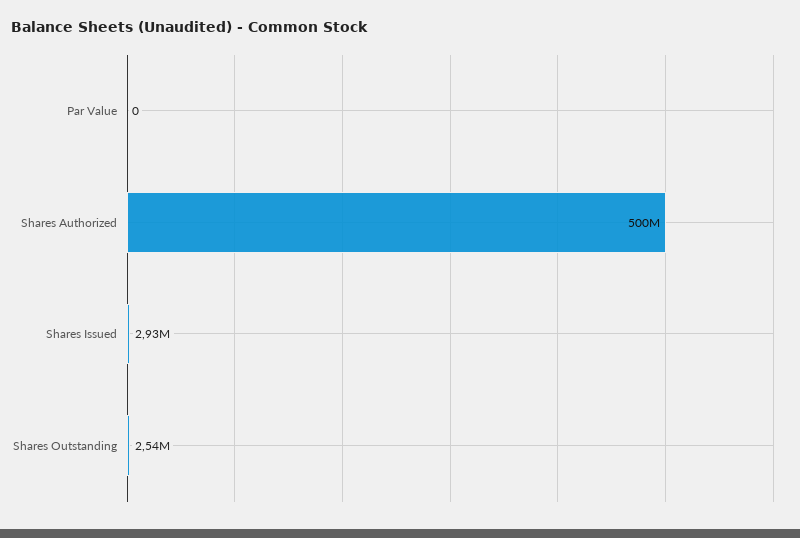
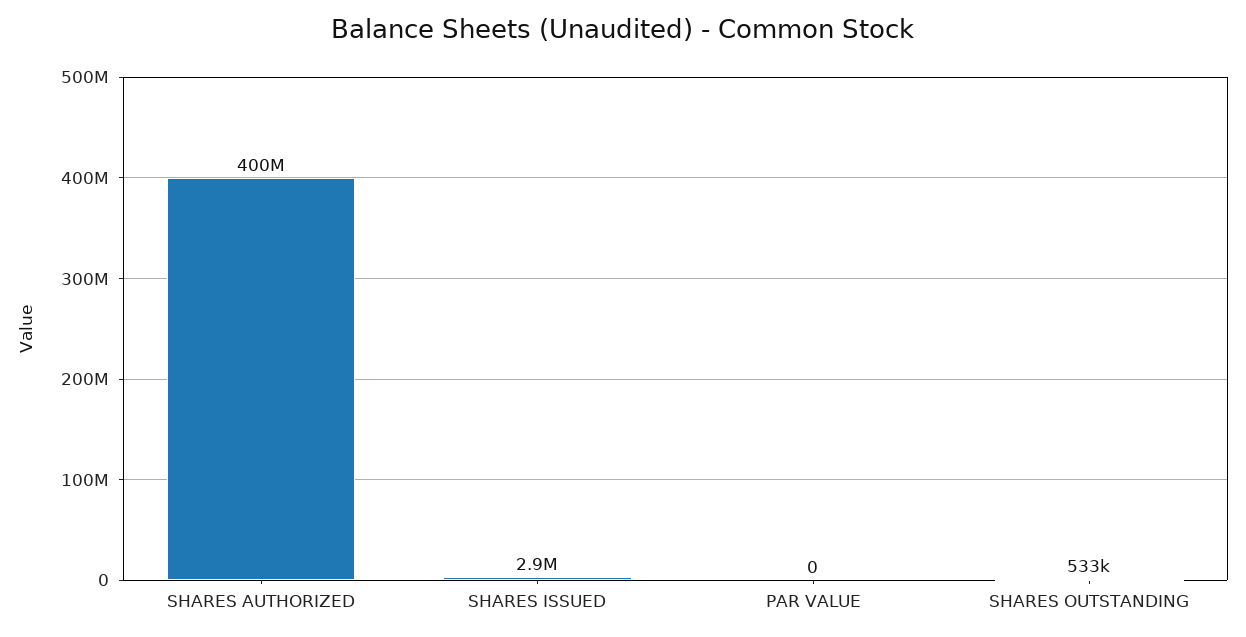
Shares Authorized: 500000000 -> 400000000
Shares Outstanding: 2540000 -> 533000

